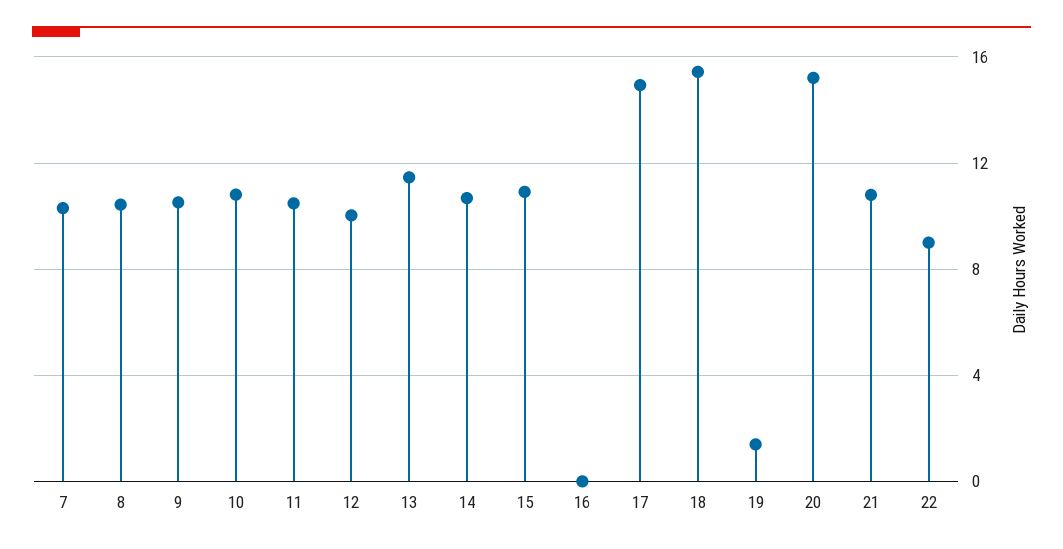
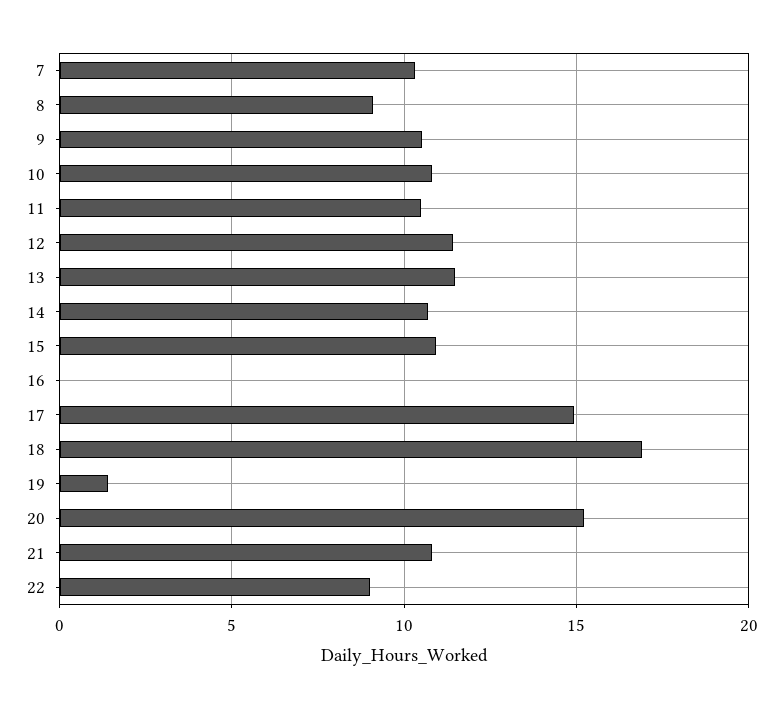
8: 10.5 -> 9
12: 10 -> 11.5
18: 15.5 -> 17

